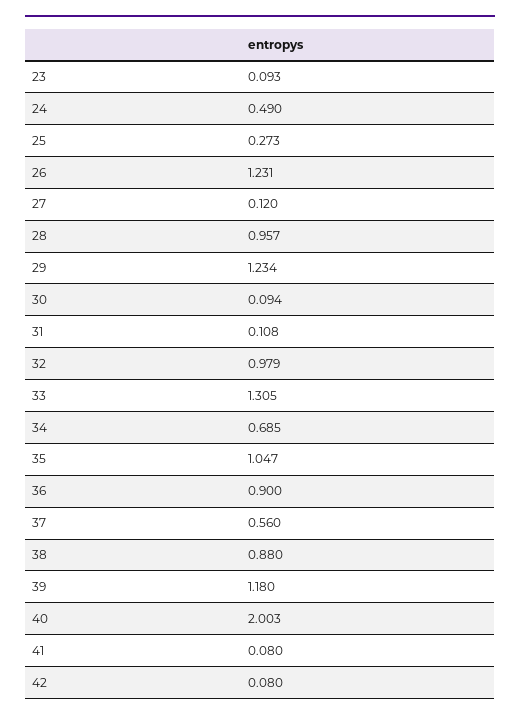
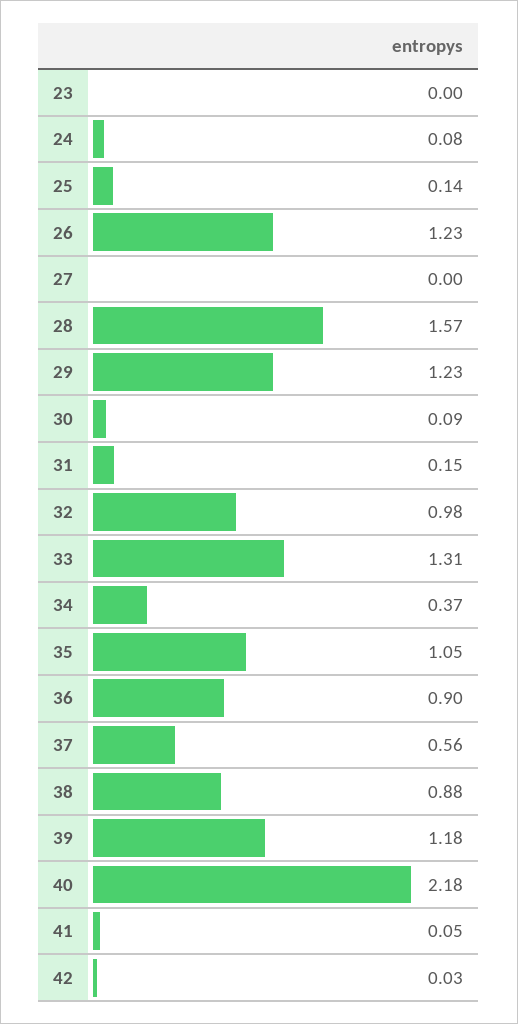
23: 0.093 -> 0
24: 0.49 -> 0.08
25: 0.273 -> 0.14
27: 0.12 -> 0
28: 0.957 -> 1.57
31: 0.108 -> 0.15
34: 0.685 -> 0.37
40: 2.003 -> 2.18
41: 0.08 -> 0.05
42: 0.08 -> 0.03

